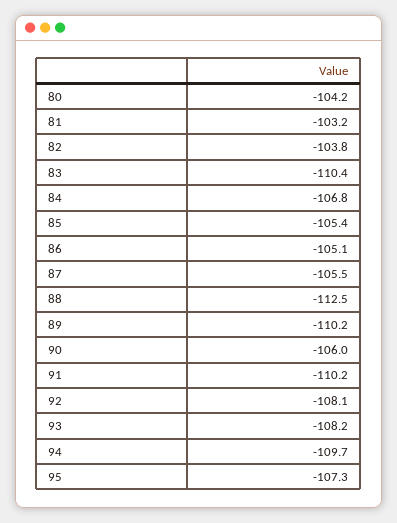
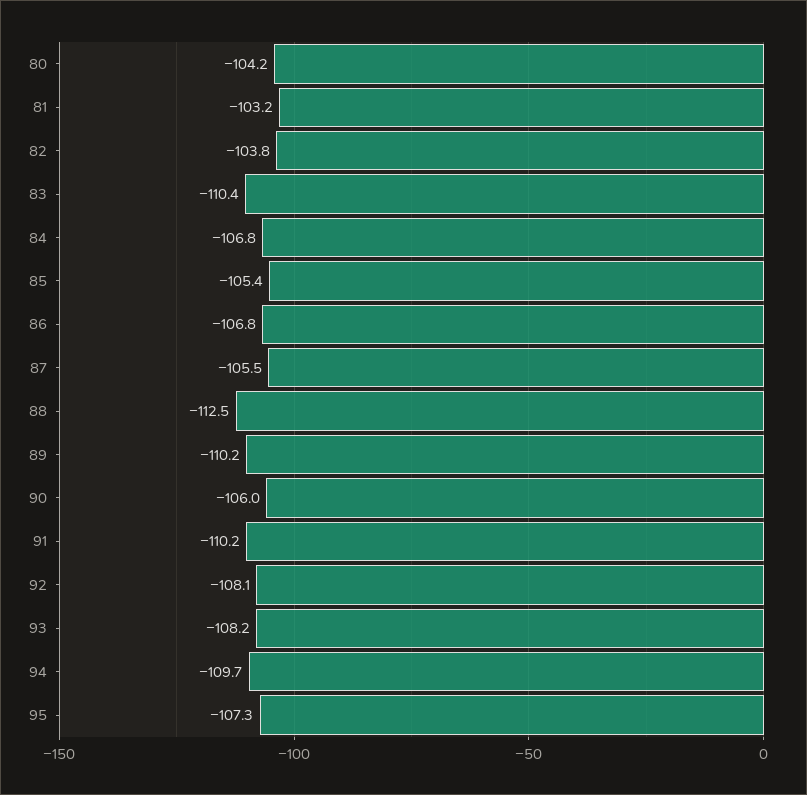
86: -105.1 -> -106.8

